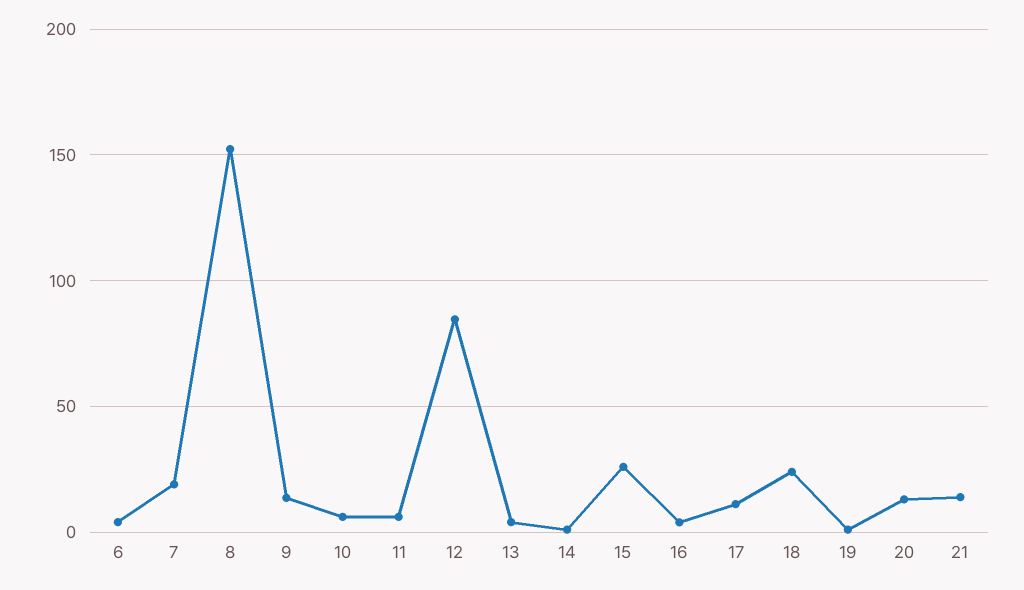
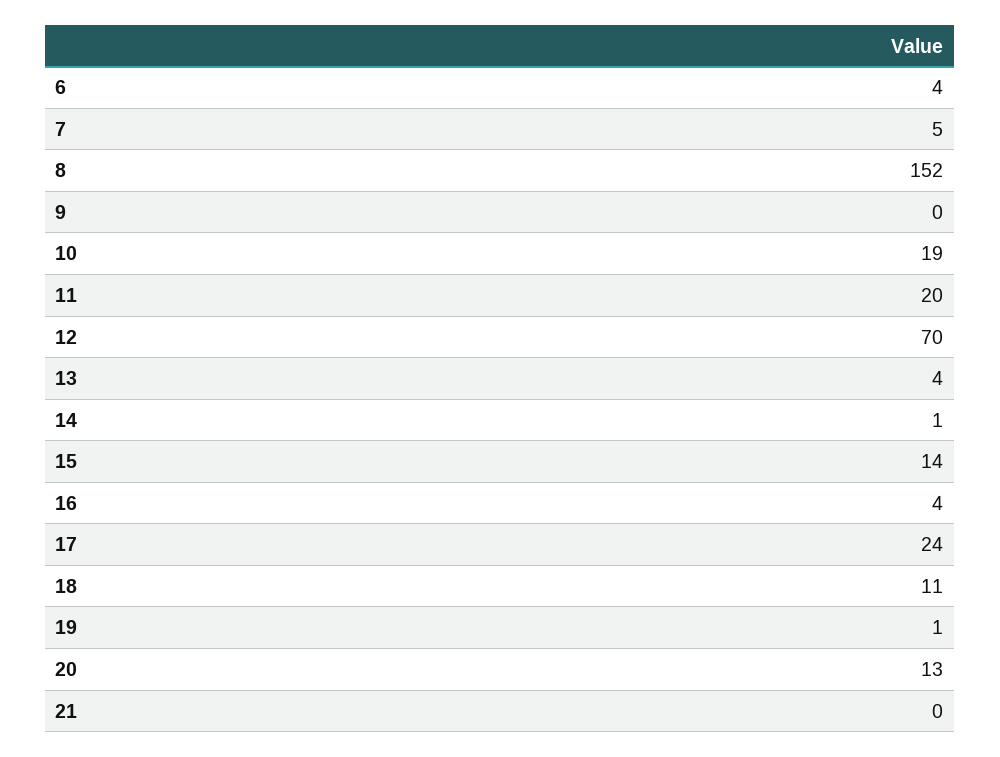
7: 20 -> 5
9: 15 -> 0
10: 5 -> 19
11: 5 -> 20
12: 85 -> 70
15: 25 -> 14
17: 10 -> 24
18: 25 -> 11
21: 15 -> 0

